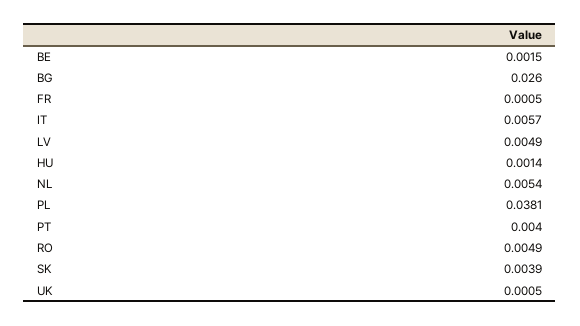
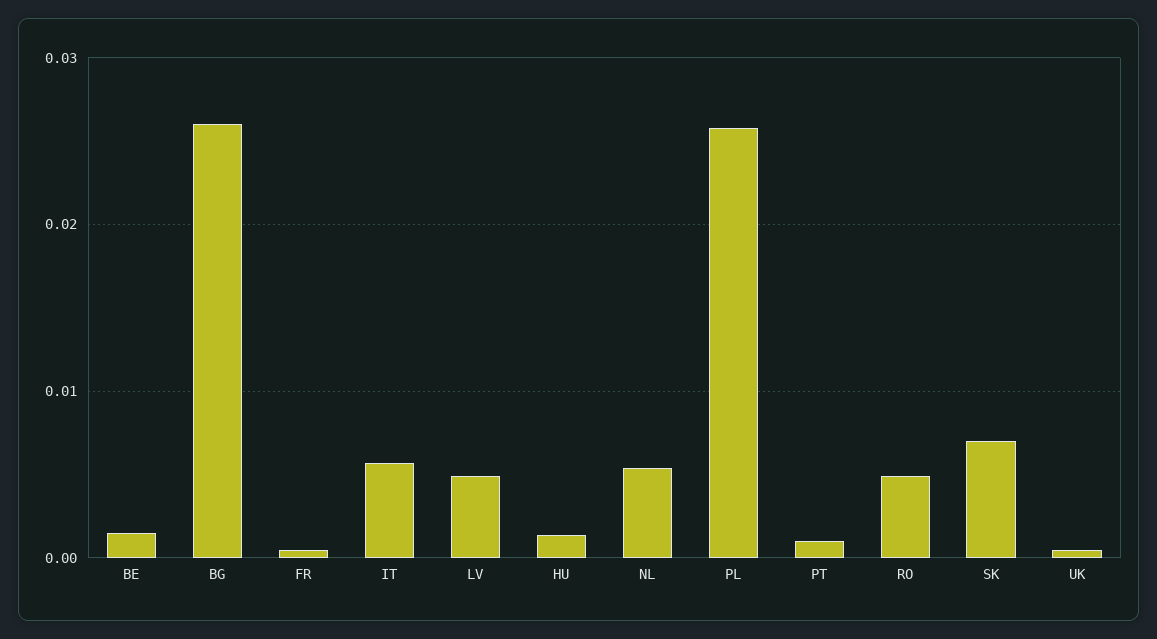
PL: 0.0381 -> 0.026
PT: 0.004 -> 0.001
SK: 0.0039 -> 0.007

